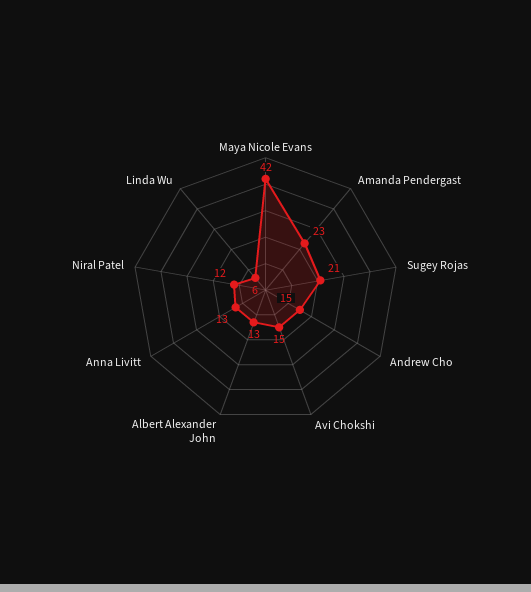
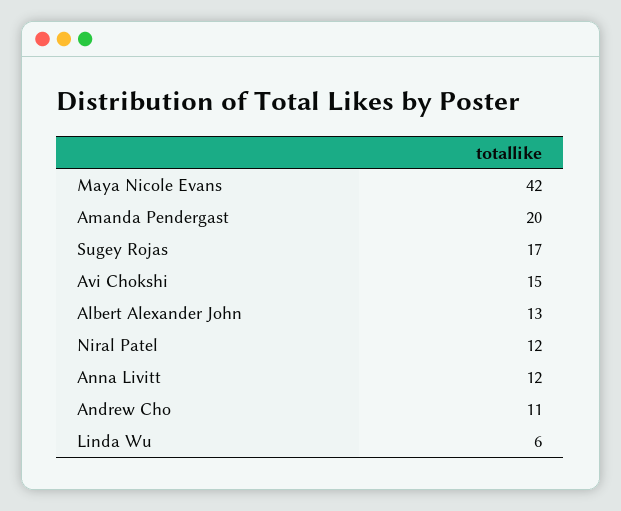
Amanda Pendergast: 23 -> 20
Sugey Rojas: 21 -> 17
Andrew Cho: 15 -> 11
Anna Livitt: 13 -> 12

